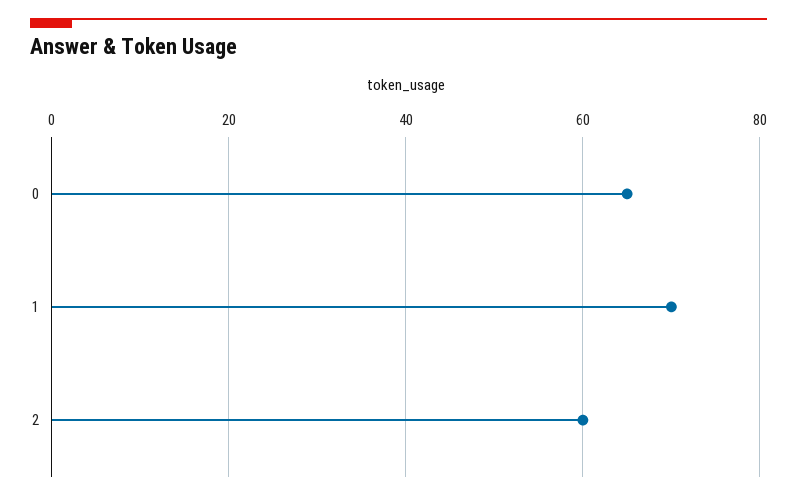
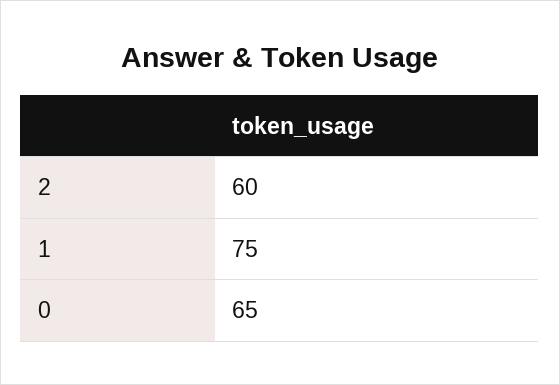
1: 70 -> 75

